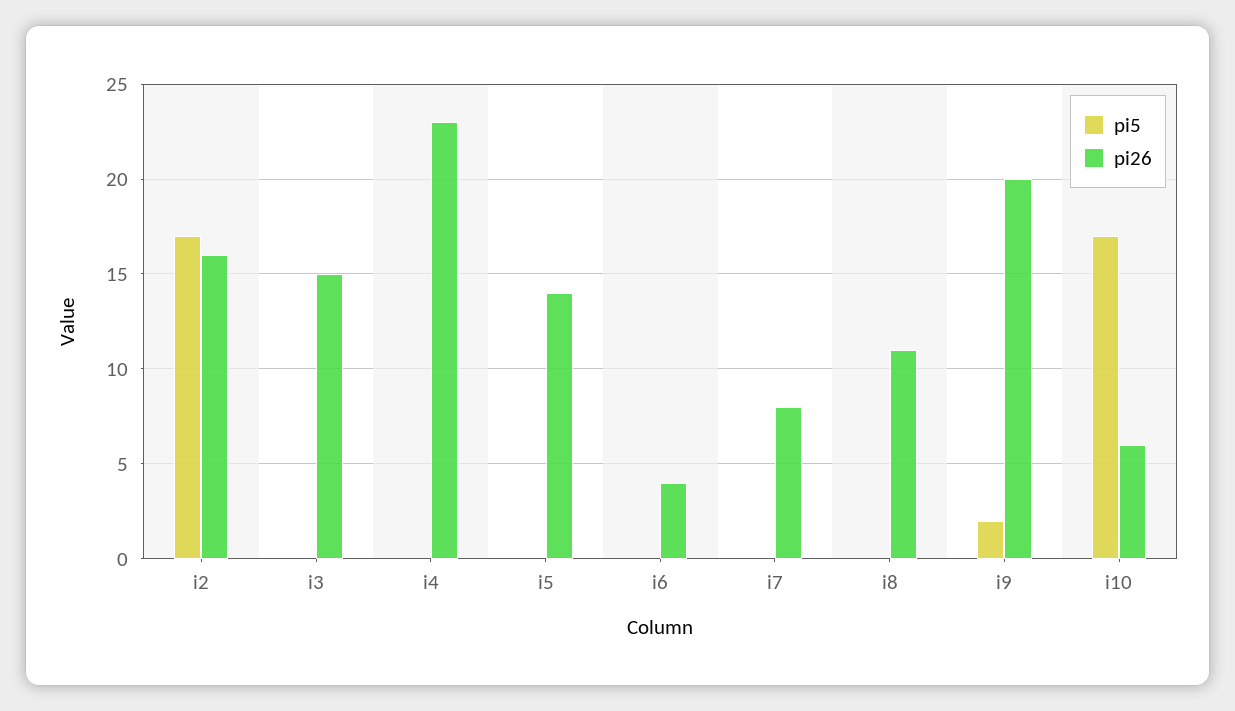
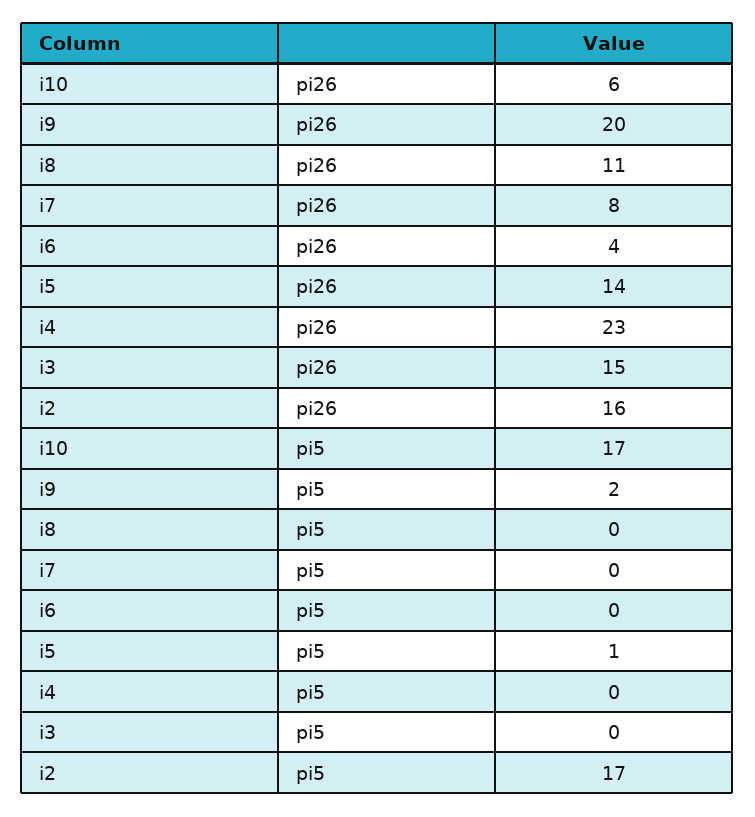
pi5, i5: 0 -> 1

